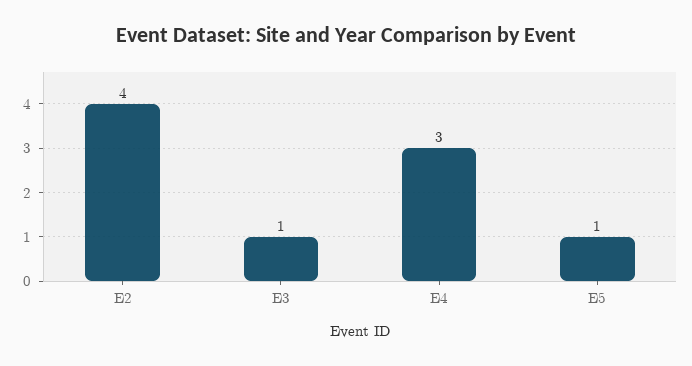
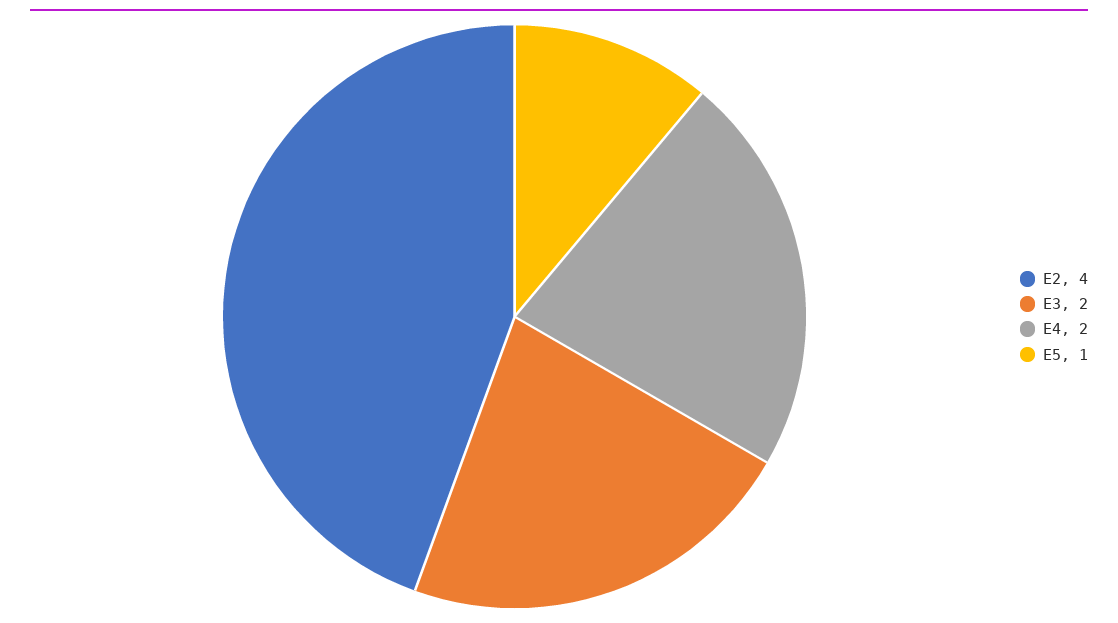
E3: 1 -> 2
E4: 3 -> 2

